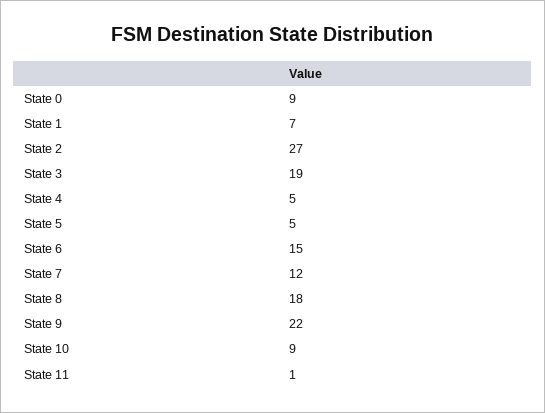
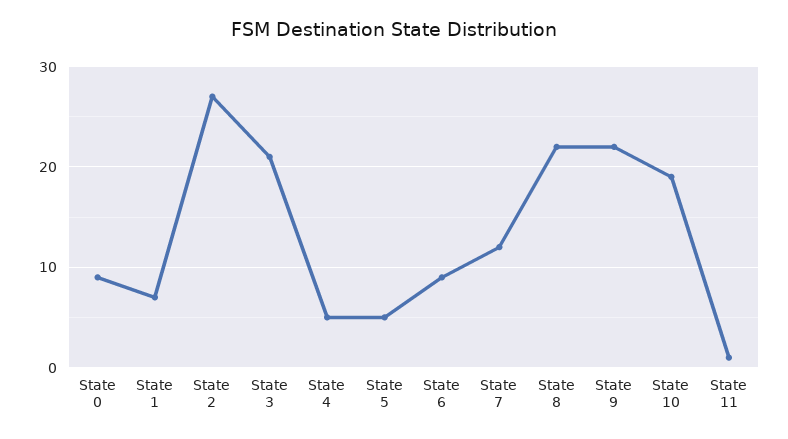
State 3: 19 -> 21
State 6: 15 -> 9
State 8: 18 -> 22
State 10: 9 -> 19

